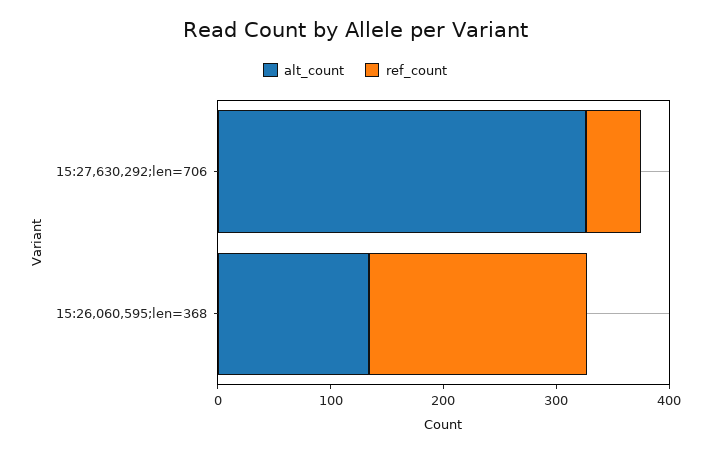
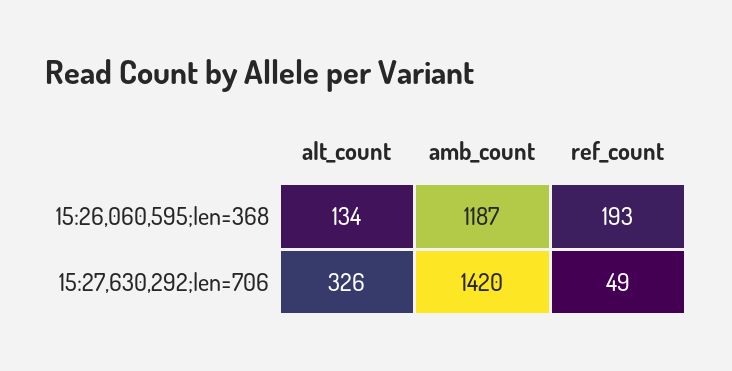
amb_count, 15:26,060,595;len=368: none -> 1187
amb_count, 15:27,630,292;len=706: none -> 1420

